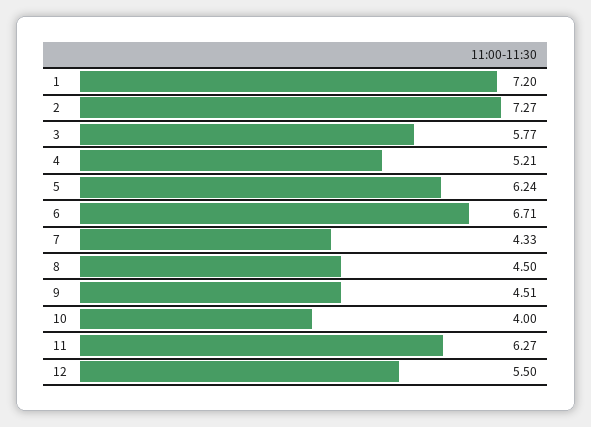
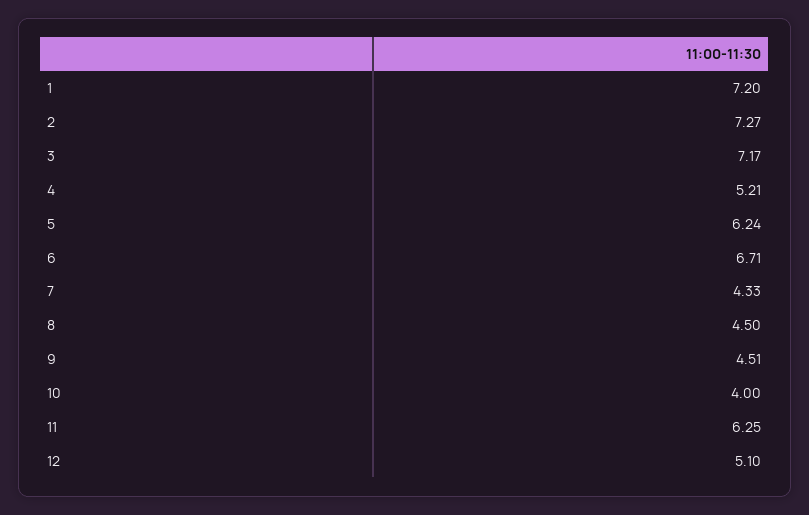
3: 5.77 -> 7.17
11: 6.27 -> 6.25
12: 5.5 -> 5.1

